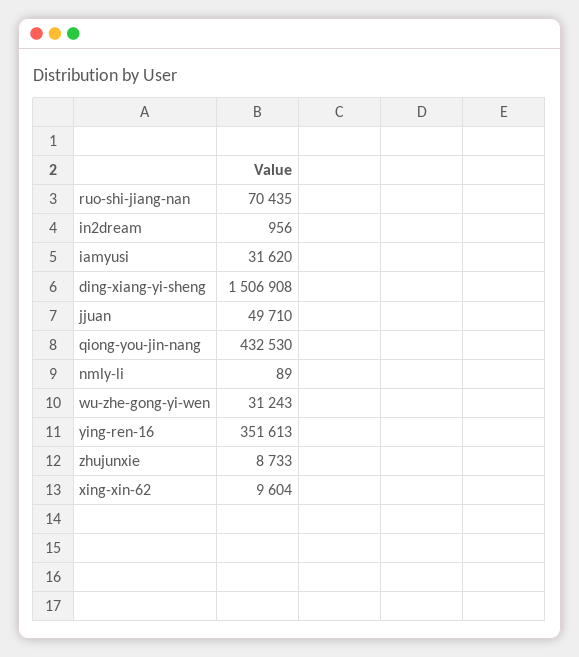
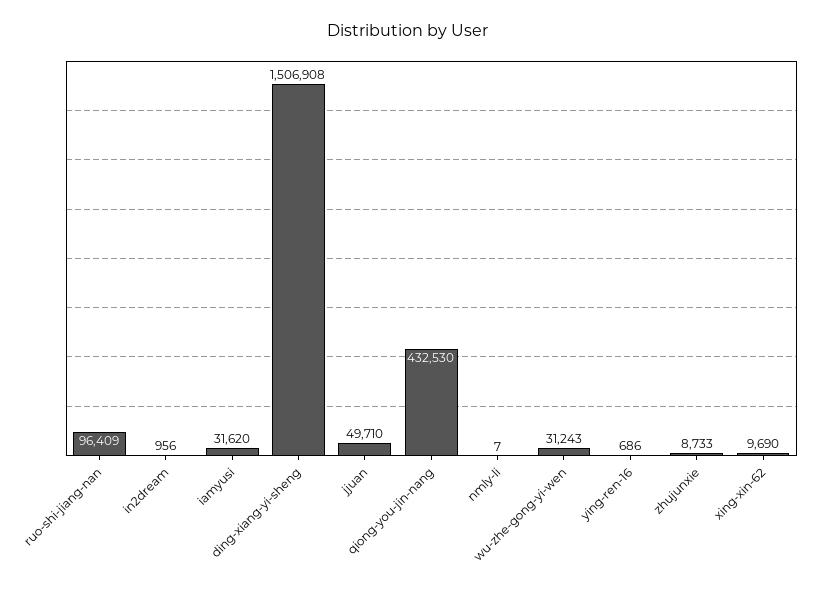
ruo-shi-jiang-nan: 70435 -> 96409
nmly-li: 89 -> 7
ying-ren-16: 351613 -> 686
xing-xin-62: 9604 -> 9690

